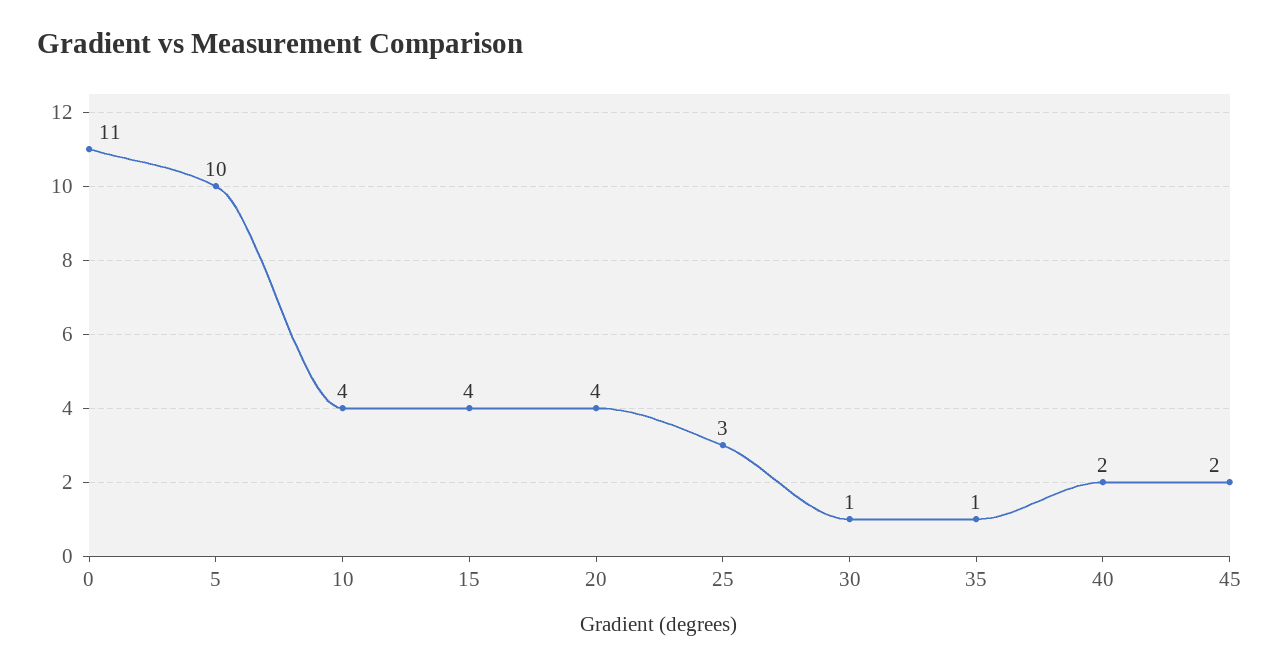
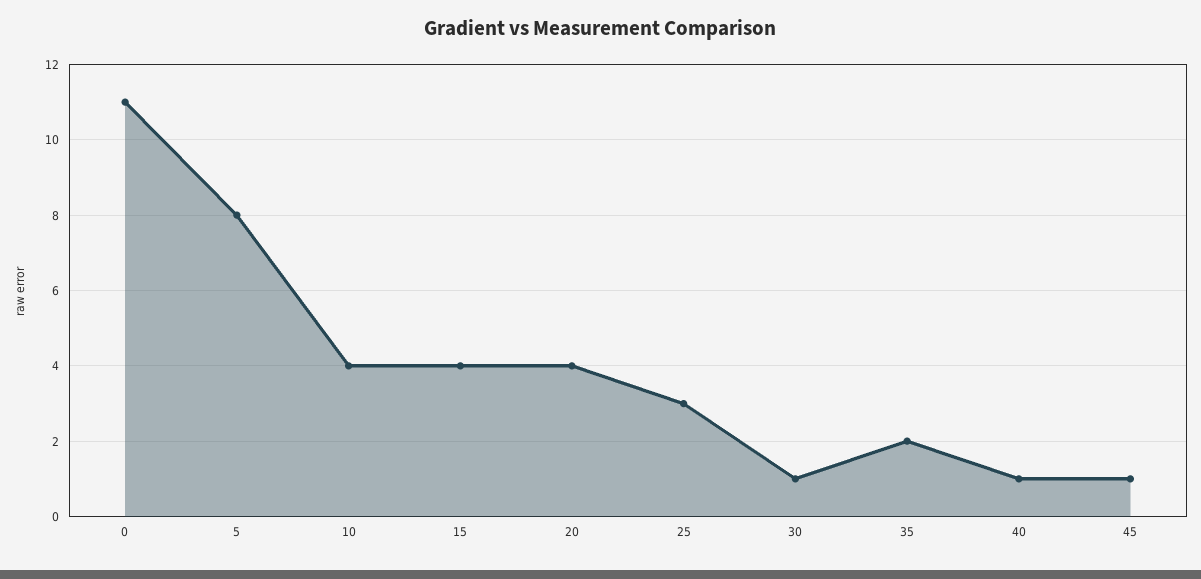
5: 10 -> 8
35: 1 -> 2
40: 2 -> 1
45: 2 -> 1

